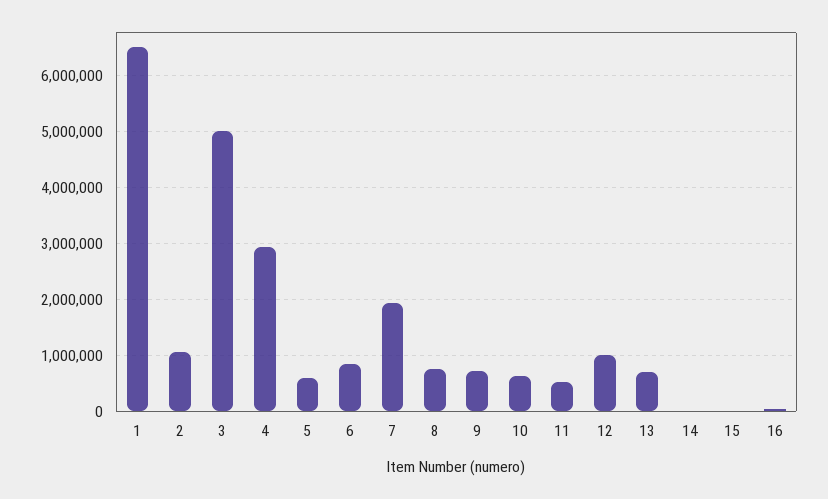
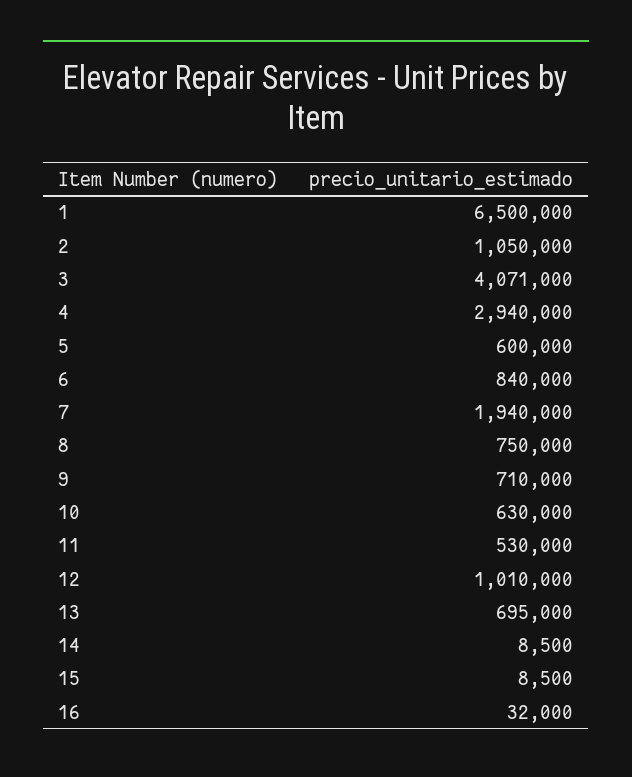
3: 5000000 -> 4071000

